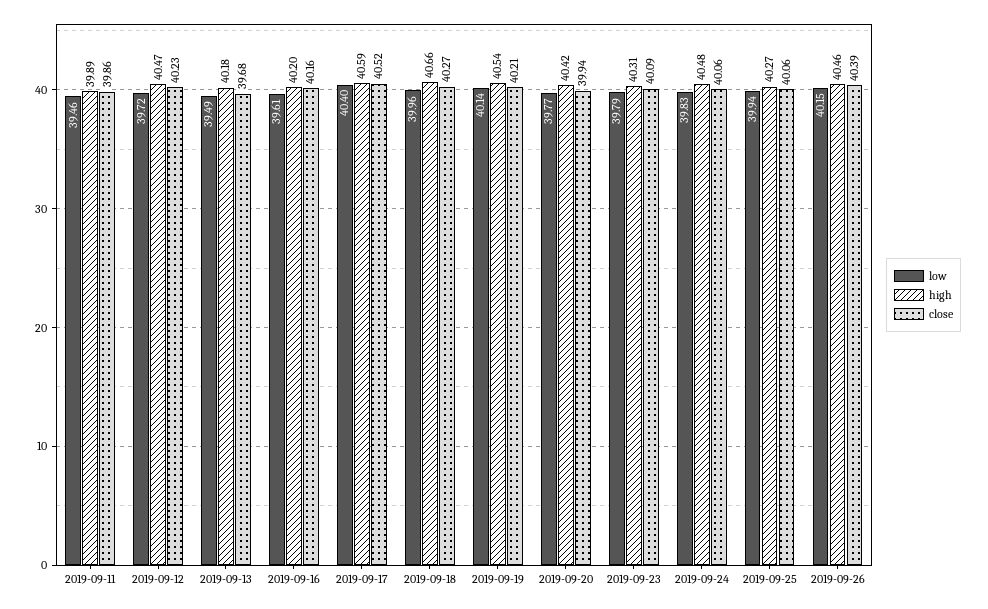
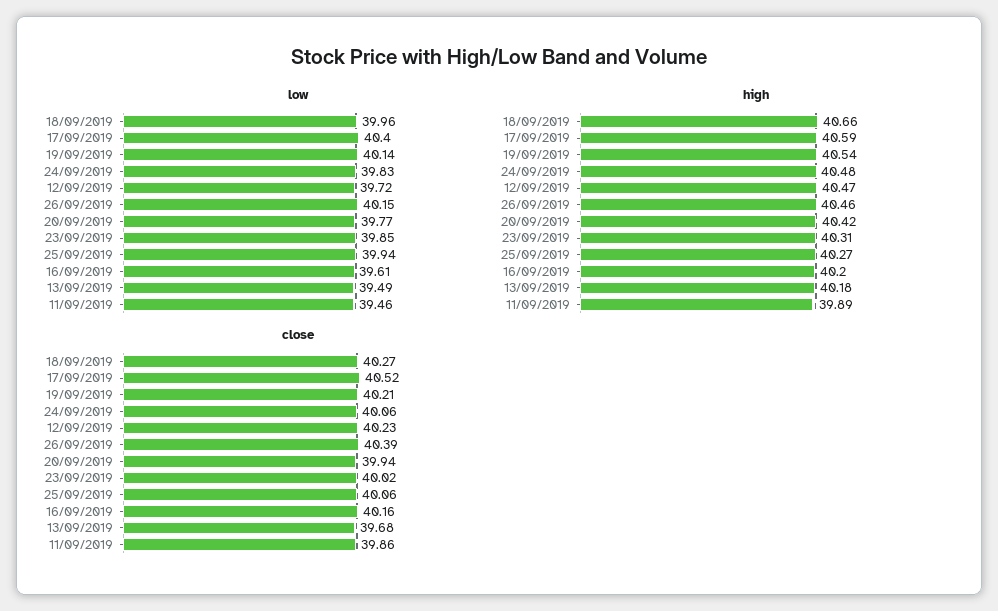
low, 2019-09-23: 39.79 -> 39.85
close, 2019-09-23: 40.09 -> 40.02

